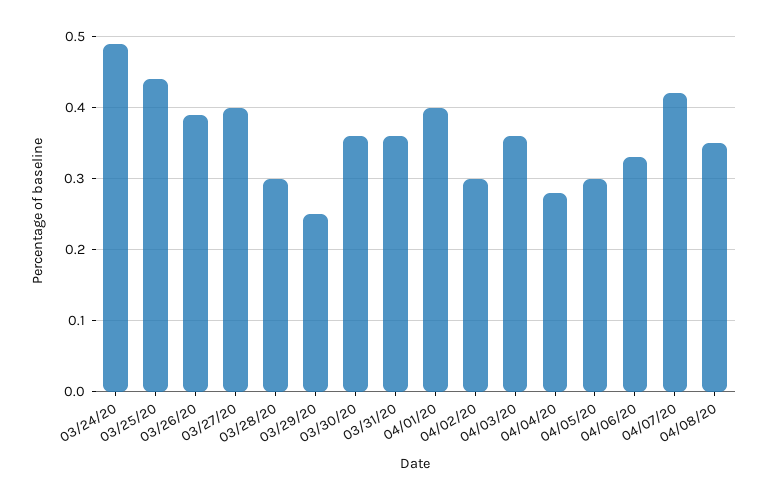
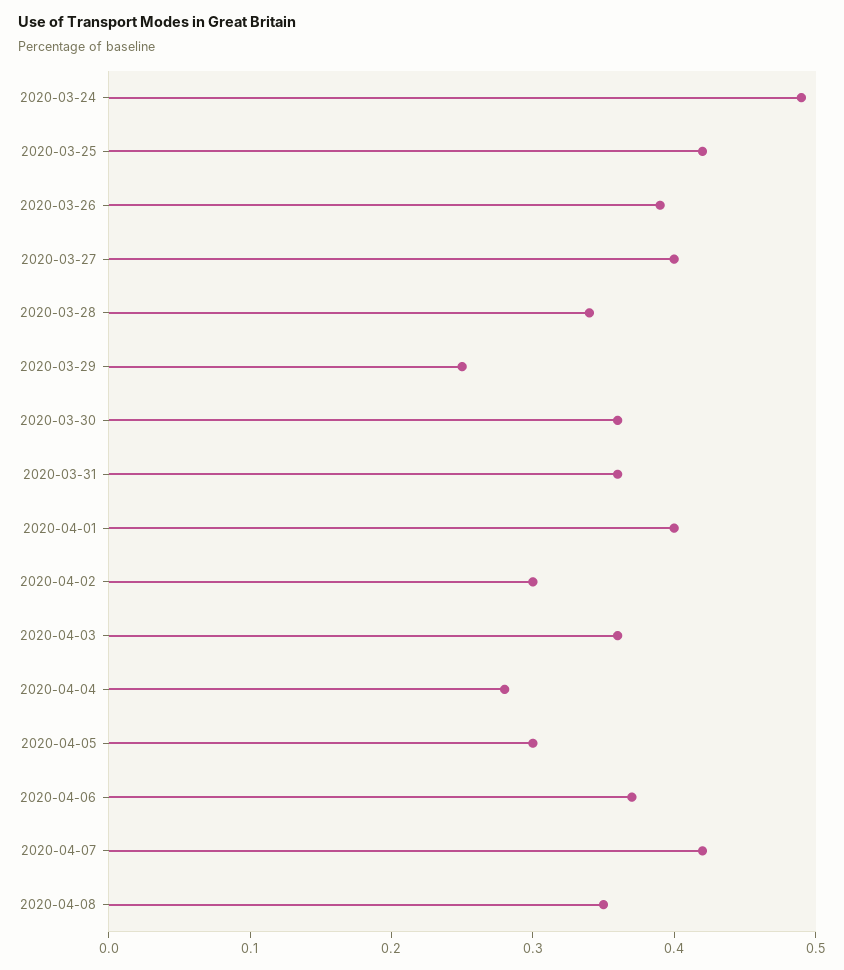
03/25/20: 0.44 -> 0.42
03/28/20: 0.3 -> 0.34
04/06/20: 0.33 -> 0.37

